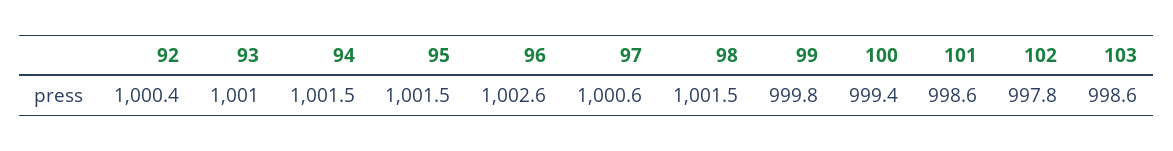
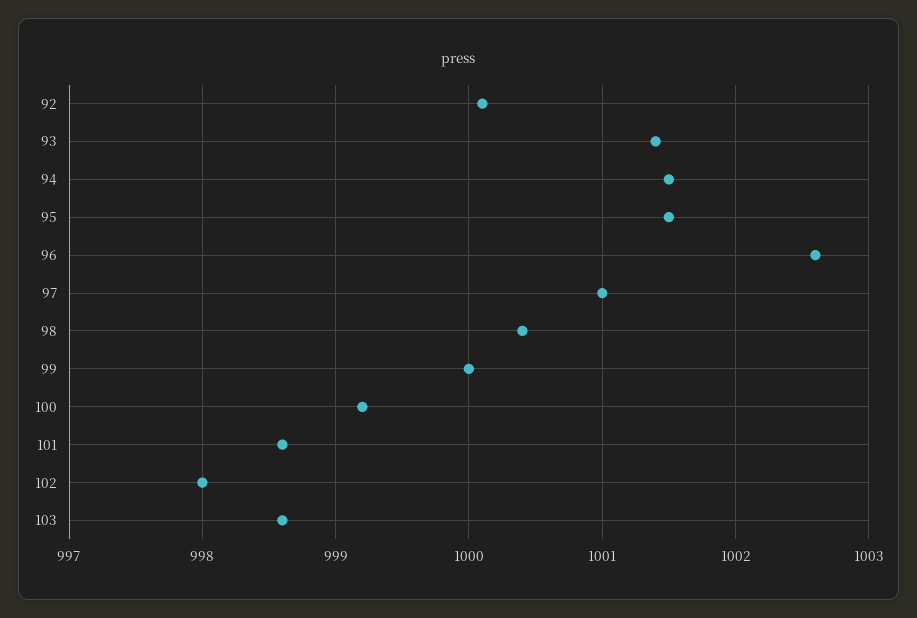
92: 1000.4 -> 1000.1
93: 1001 -> 1001.4
97: 1000.6 -> 1001
98: 1001.5 -> 1000.4
99: 999.8 -> 1000
100: 999.4 -> 999.2
102: 997.8 -> 998

